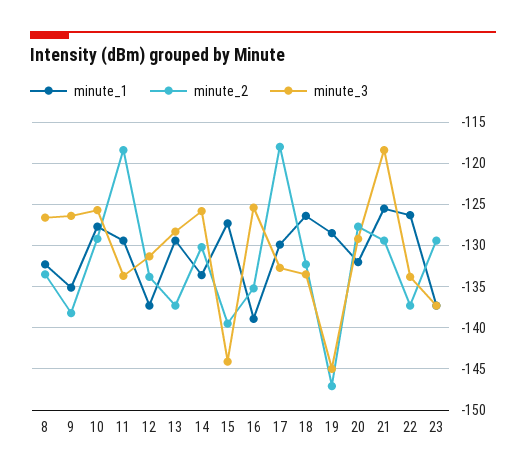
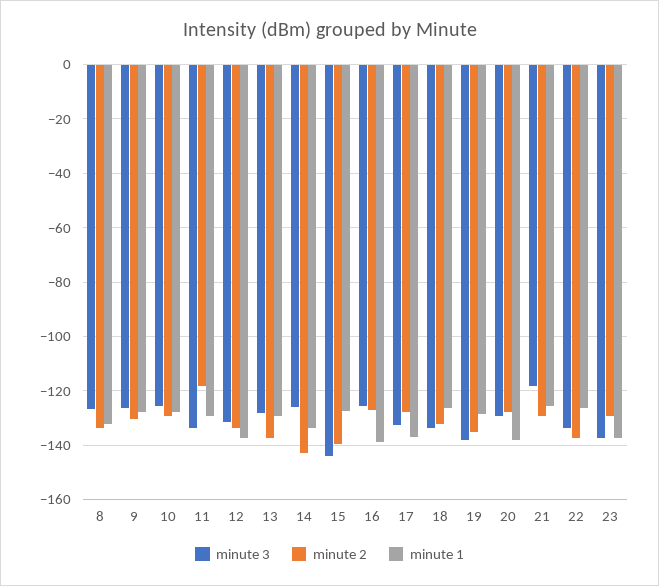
minute_1, 9: -135 -> -127.5
minute_2, 9: -138 -> -130
minute_2, 14: -130 -> -142.5
minute_2, 16: -135 -> -127.5
minute_1, 17: -130 -> -137.5
minute_2, 17: -118 -> -127.5
minute_2, 19: -147 -> -135
minute_3, 19: -145 -> -137.5
minute_1, 20: -132 -> -137.5

